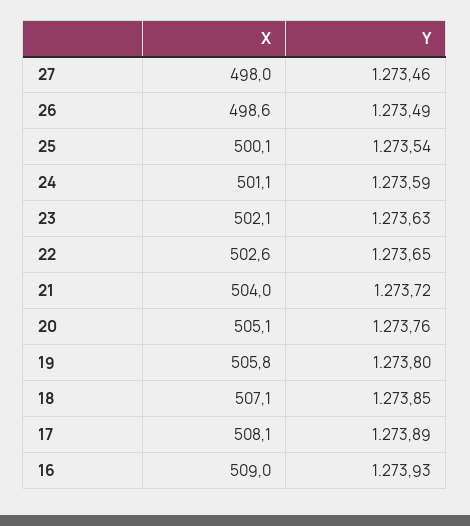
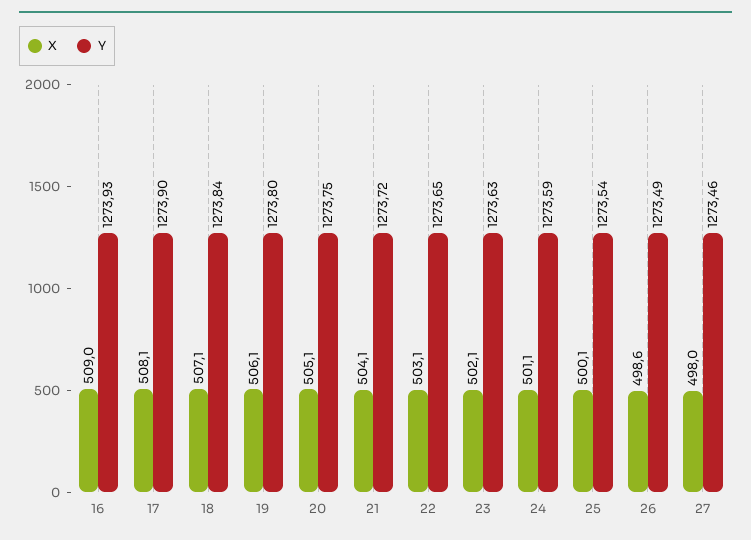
X, 22: 502.6 -> 503.1
X, 21: 504 -> 504.1
Y, 20: 1273.76 -> 1273.75
X, 19: 505.8 -> 506.1
Y, 18: 1273.85 -> 1273.84
Y, 17: 1273.89 -> 1273.9

